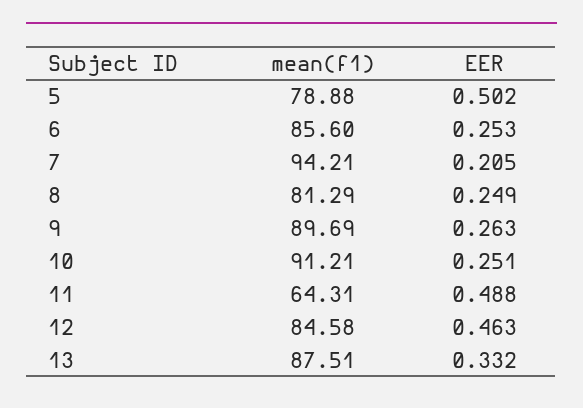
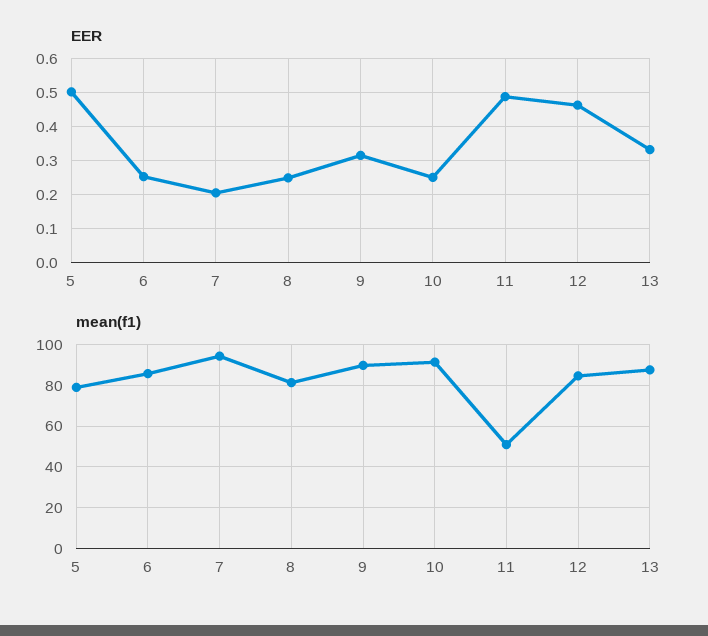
EER, 9: 0.263 -> 0.32
mean(f1), 11: 64.31 -> 50

